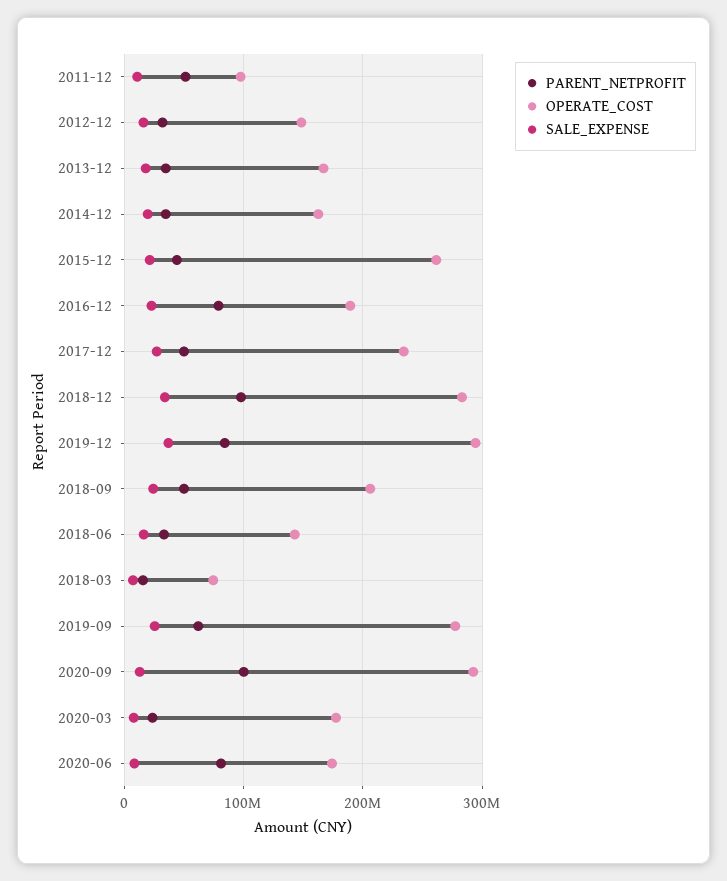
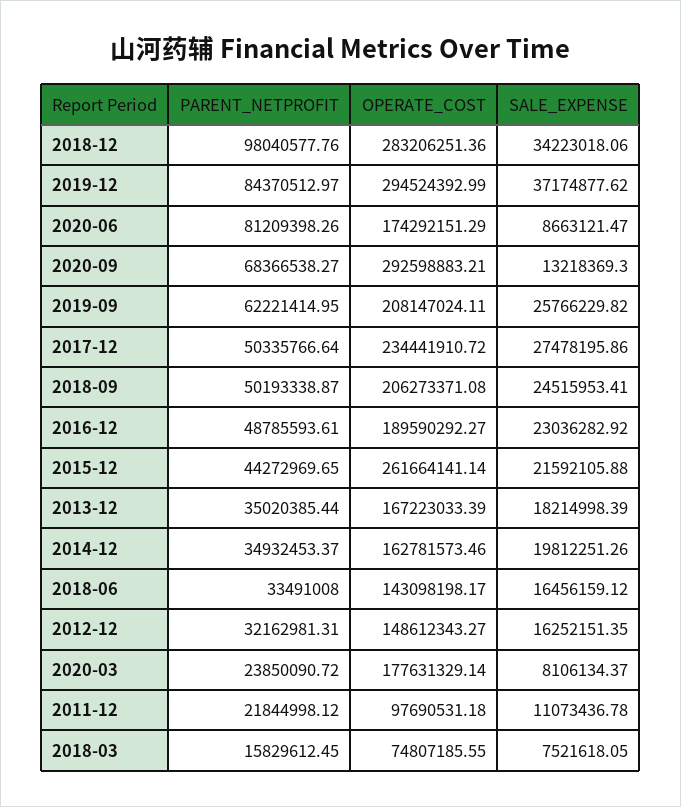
PARENT_NETPROFIT, 2011-12: 50000000 -> 21844998.12
PARENT_NETPROFIT, 2016-12: 80000000 -> 48785593.61
OPERATE_COST, 2019-09: 280000000 -> 208147024.11
PARENT_NETPROFIT, 2020-09: 100000000 -> 68366538.27

